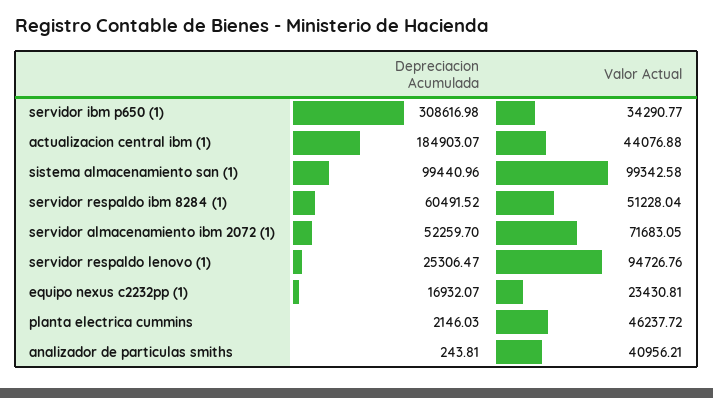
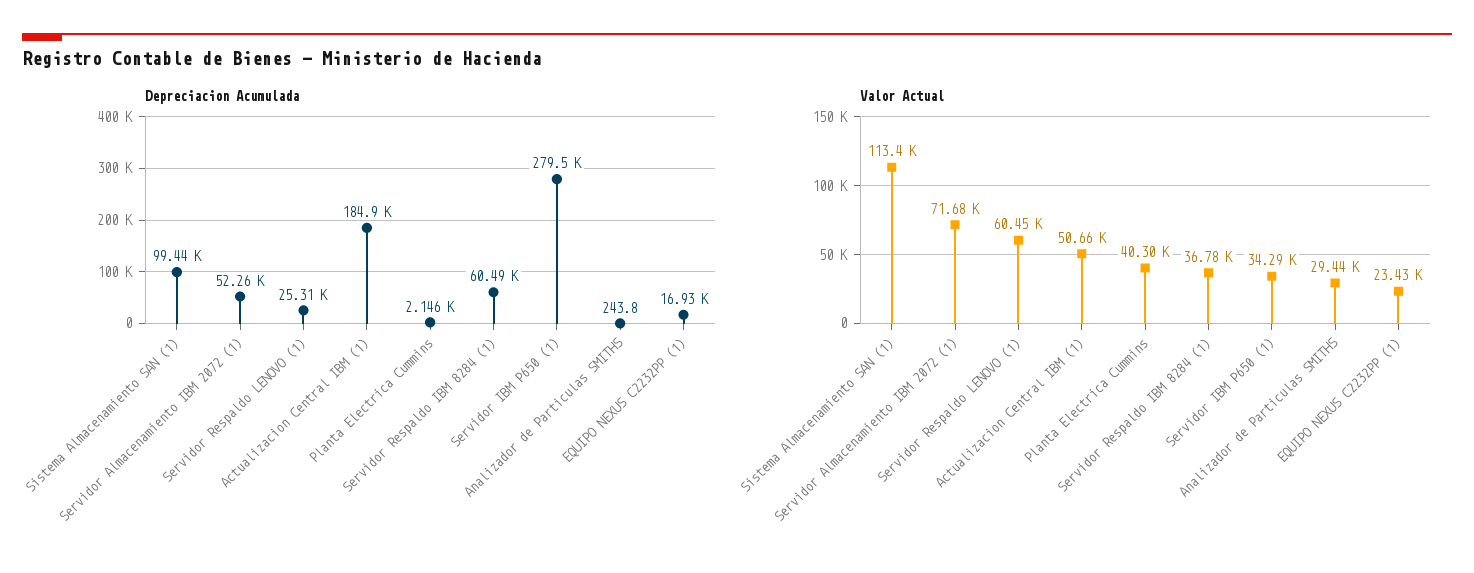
Depreciacion Acumulada, servidor ibm p650 (1): 308616.98 -> 279500
Valor Actual, actualizacion central ibm (1): 44076.88 -> 50660
Valor Actual, sistema almacenamiento san (1): 99342.58 -> 113400
Valor Actual, servidor respaldo ibm 8284 (1): 51228.04 -> 36780
Valor Actual, servidor respaldo lenovo (1): 94726.76 -> 60450
Valor Actual, planta electrica cummins: 46237.72 -> 40300
Valor Actual, analizador de particulas smiths: 40956.21 -> 29440

